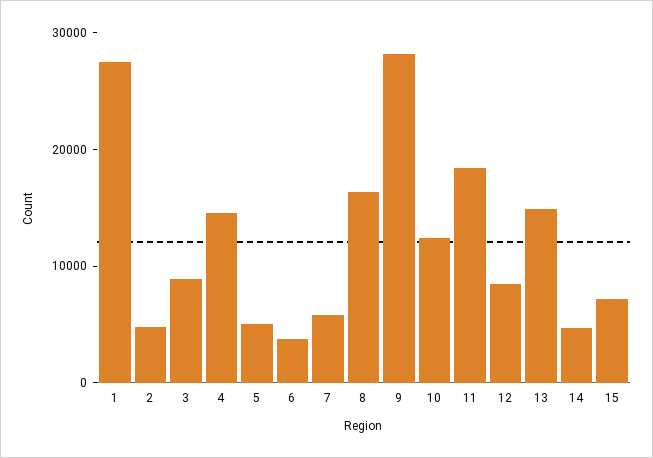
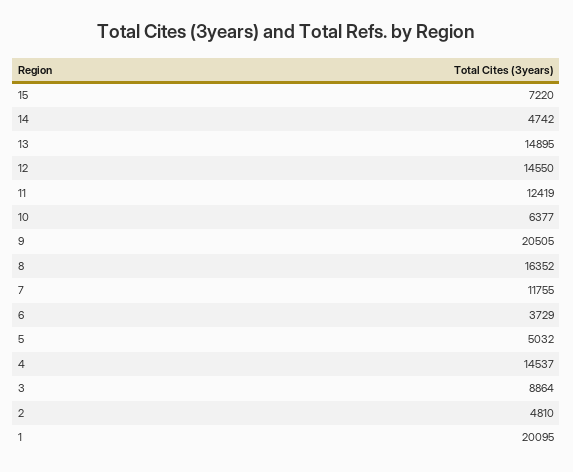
1: 28000 -> 20095
7: 6000 -> 11755
9: 28000 -> 20505
10: 12000 -> 6377
11: 18000 -> 12419
12: 8000 -> 14550

